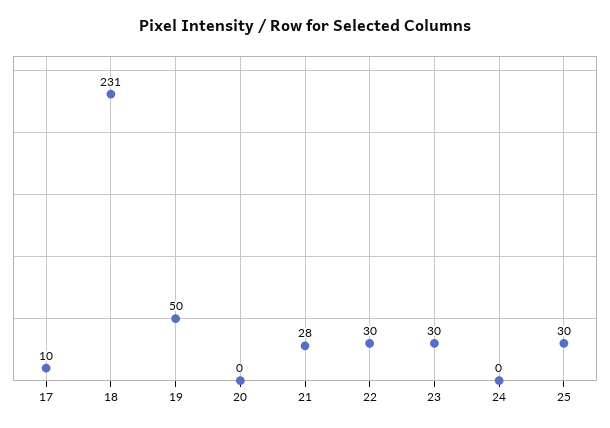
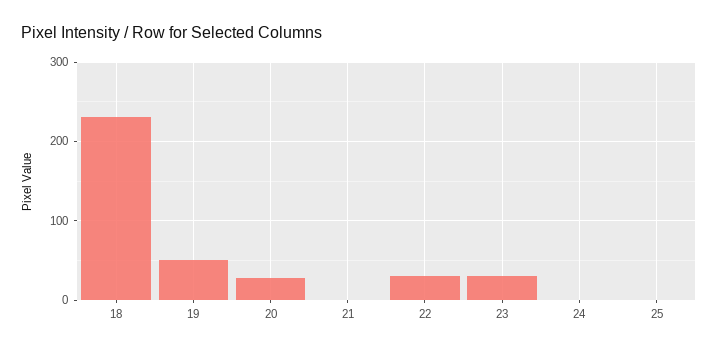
17: 10 -> none
20: 0 -> 30
21: 28 -> 0
25: 30 -> 0

